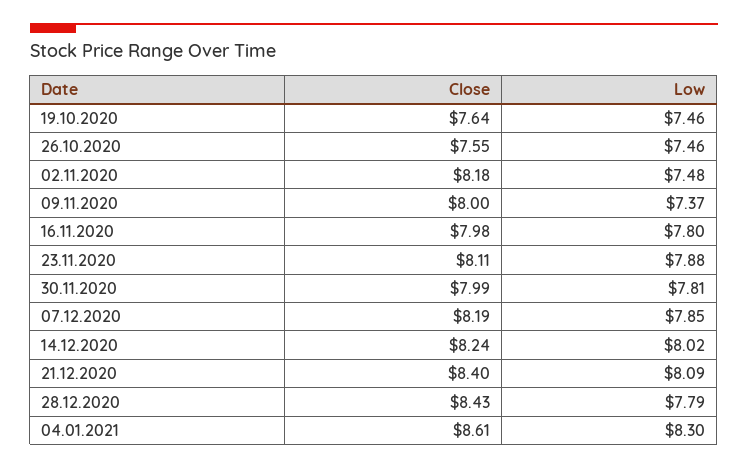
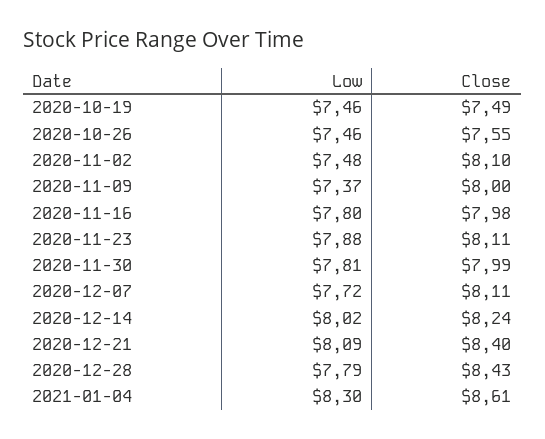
Close, 19.10.2020: 7.64 -> 7.49
Close, 02.11.2020: 8.18 -> 8.1
Close, 07.12.2020: 8.19 -> 8.11
Low, 07.12.2020: 7.85 -> 7.72

